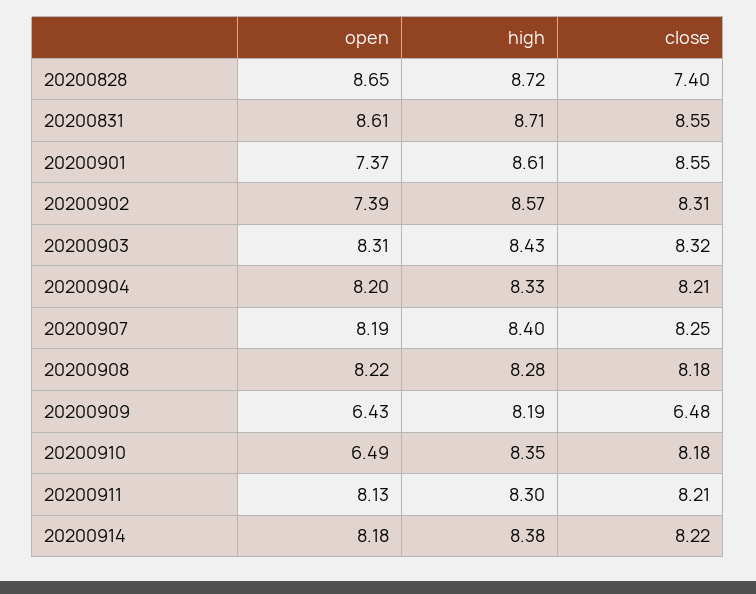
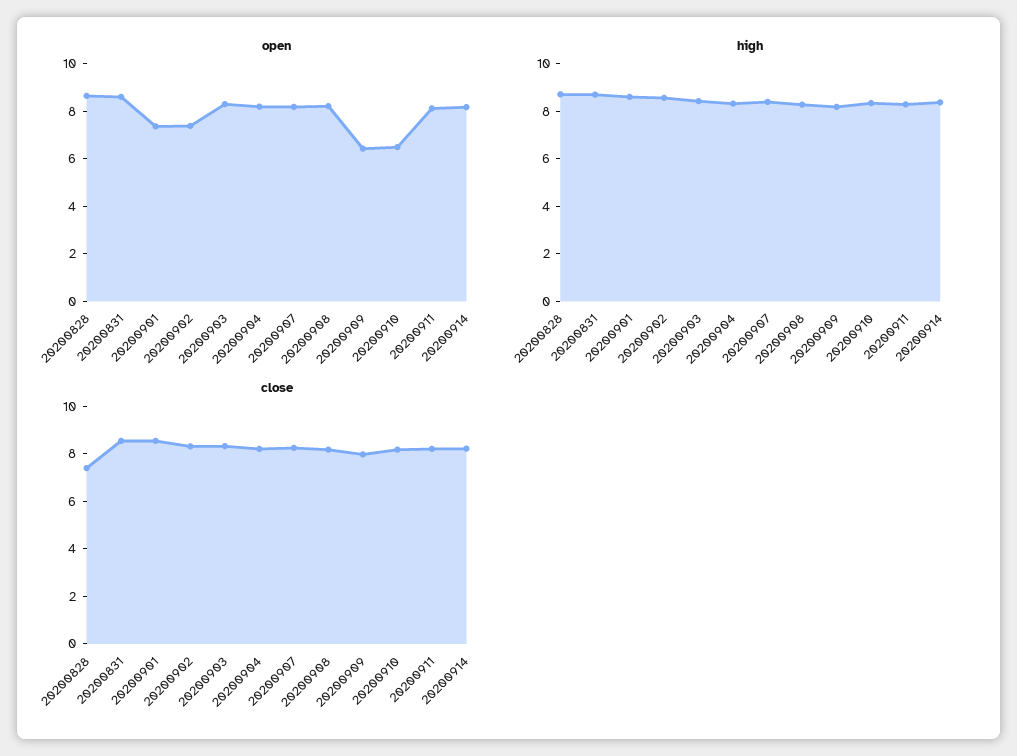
close, 20200909: 6.48 -> 8

